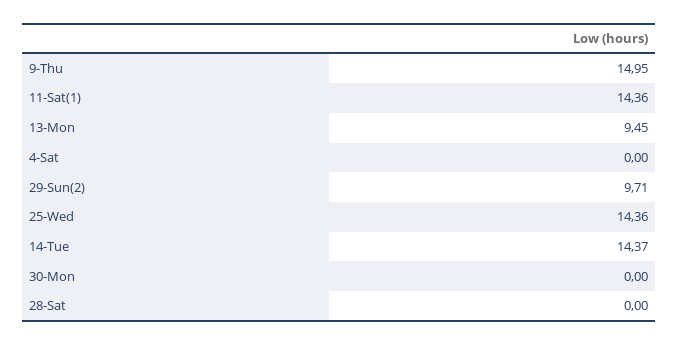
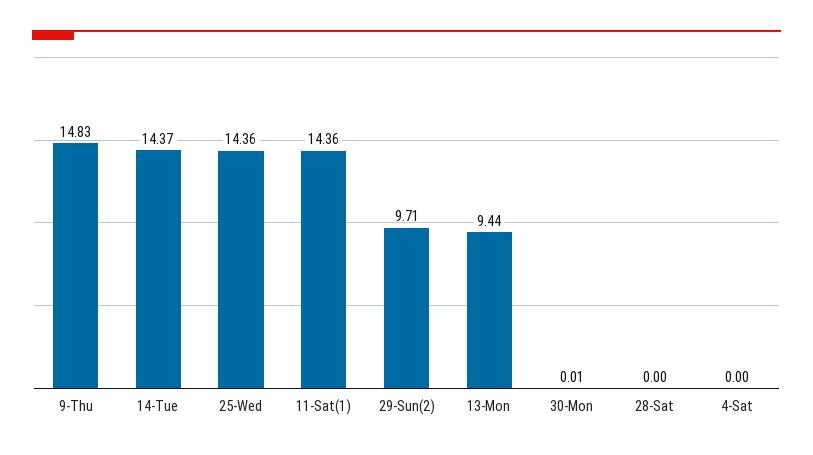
9-Thu: 14.95 -> 14.83
13-Mon: 9.45 -> 9.44
30-Mon: 0 -> 0.01

